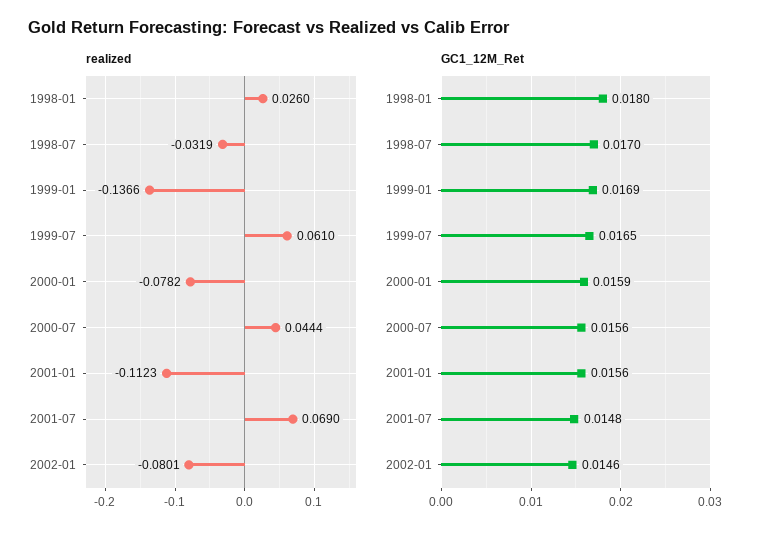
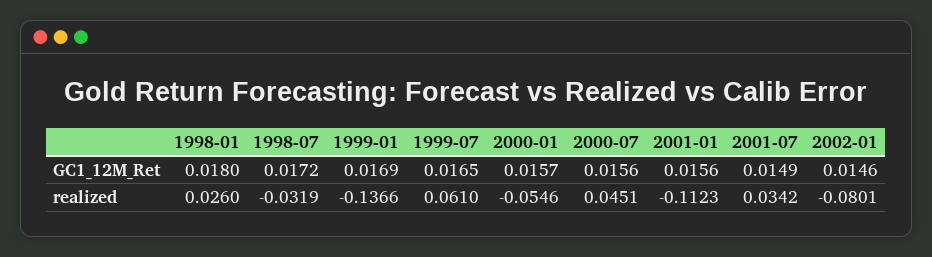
realized, 2000-01: -0.0782 -> -0.0546
realized, 2000-07: 0.0444 -> 0.0451
realized, 2001-07: 0.069 -> 0.0342
GC1_12M_Ret, 1998-07: 0.017 -> 0.0172
GC1_12M_Ret, 2000-01: 0.0159 -> 0.0157
GC1_12M_Ret, 2001-07: 0.0148 -> 0.0149

